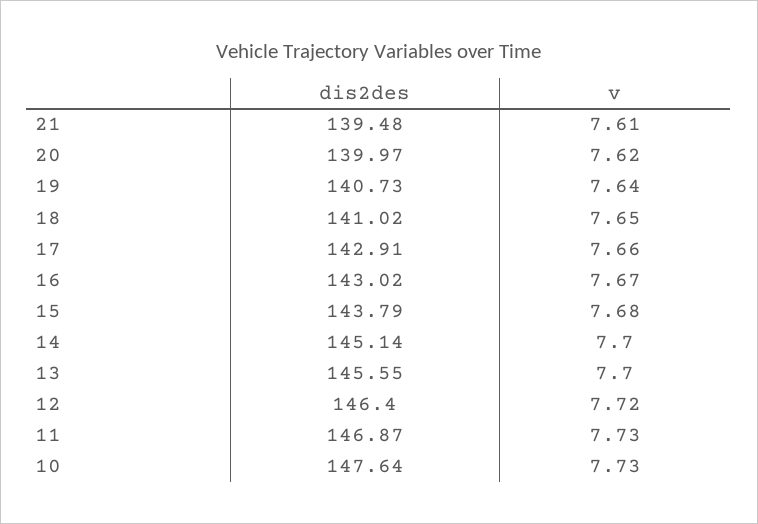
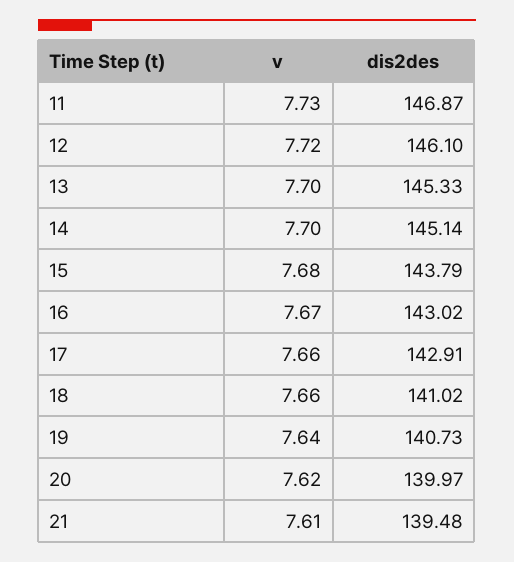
v, 18: 7.65 -> 7.66
dis2des, 13: 145.55 -> 145.33
dis2des, 12: 146.4 -> 146.1
dis2des, 10: 147.64 -> none
v, 10: 7.73 -> none

